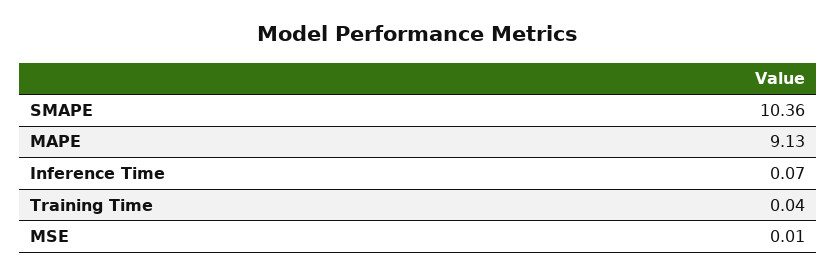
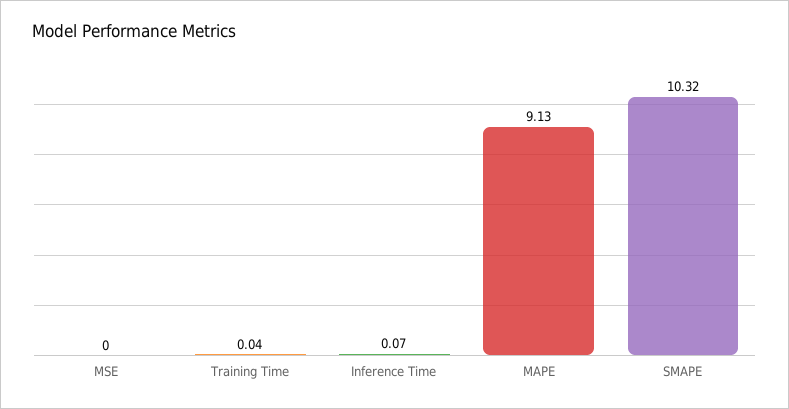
SMAPE: 10.36 -> 10.32
MSE: 0.01 -> 0

